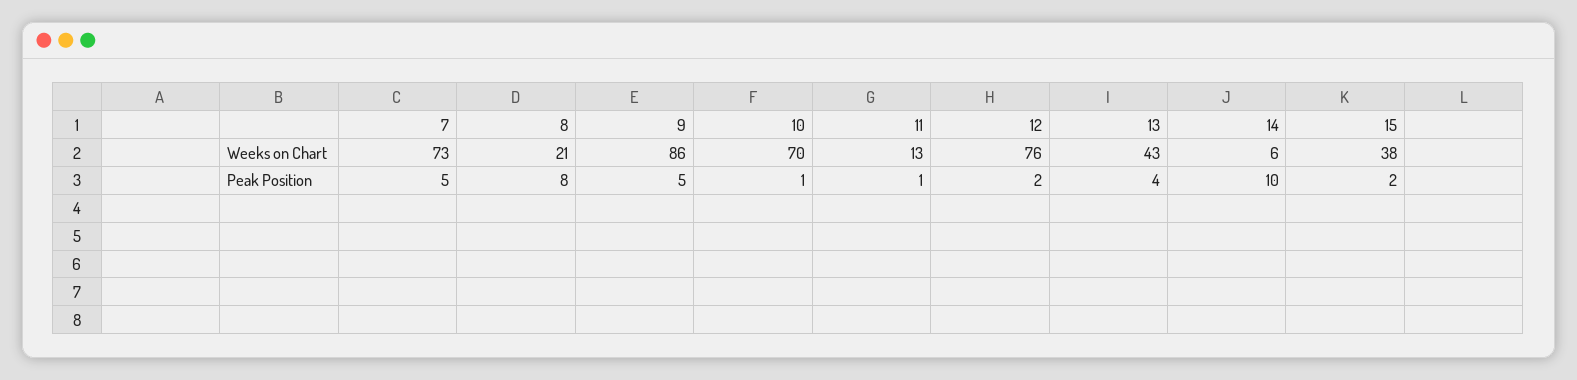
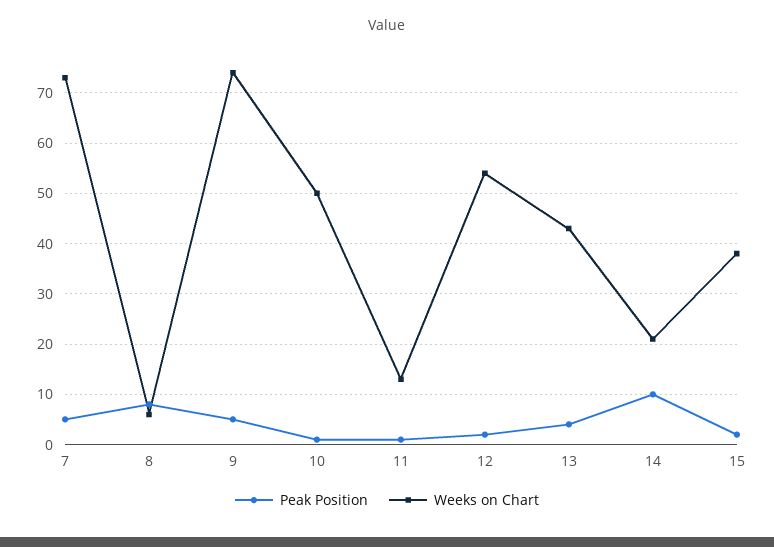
Weeks on Chart, 8: 21 -> 5
Weeks on Chart, 9: 86 -> 75
Weeks on Chart, 10: 70 -> 50
Weeks on Chart, 12: 76 -> 55
Weeks on Chart, 14: 6 -> 20

